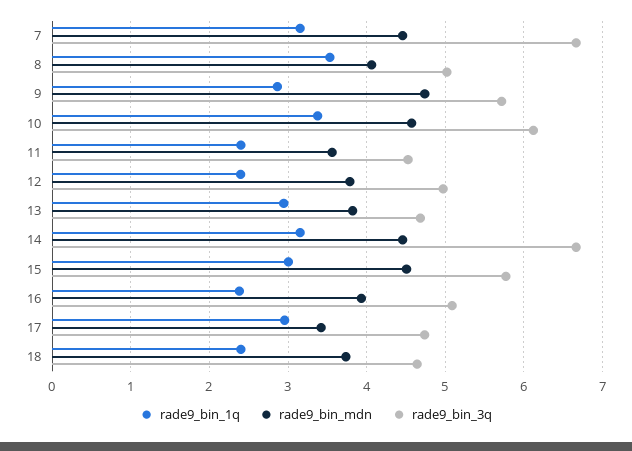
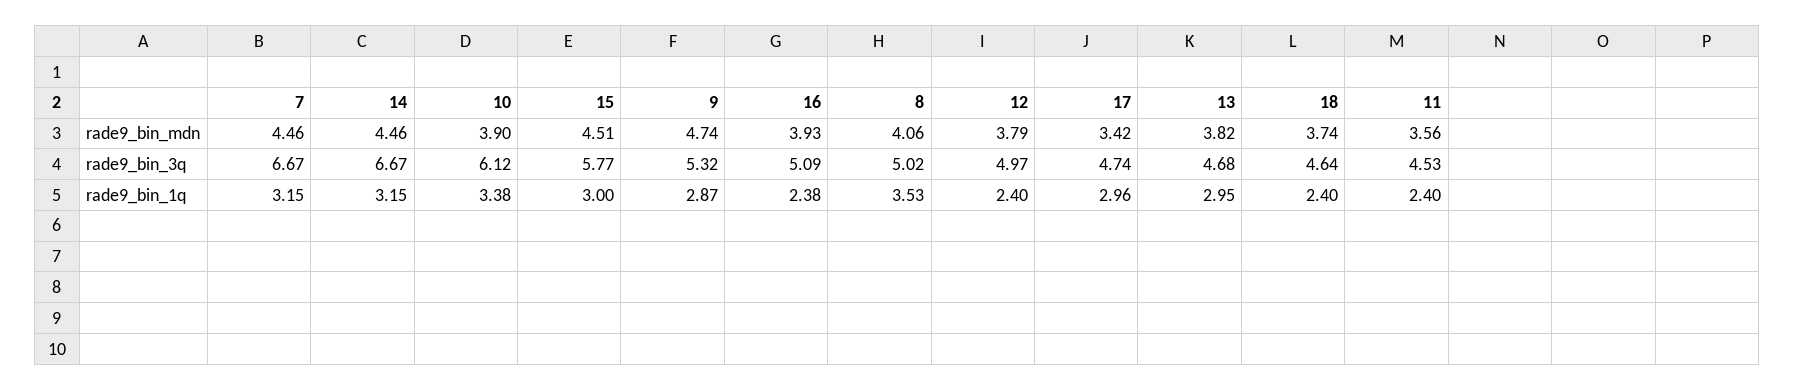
rade9_bin_3q, 9: 5.7 -> 5.32
rade9_bin_mdn, 10: 4.6 -> 3.9

